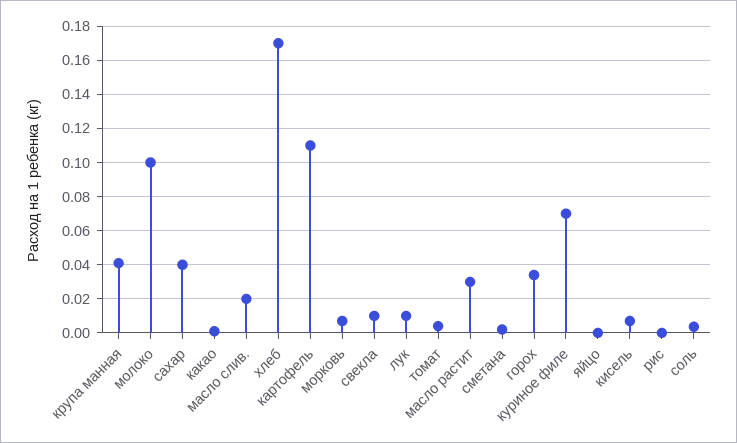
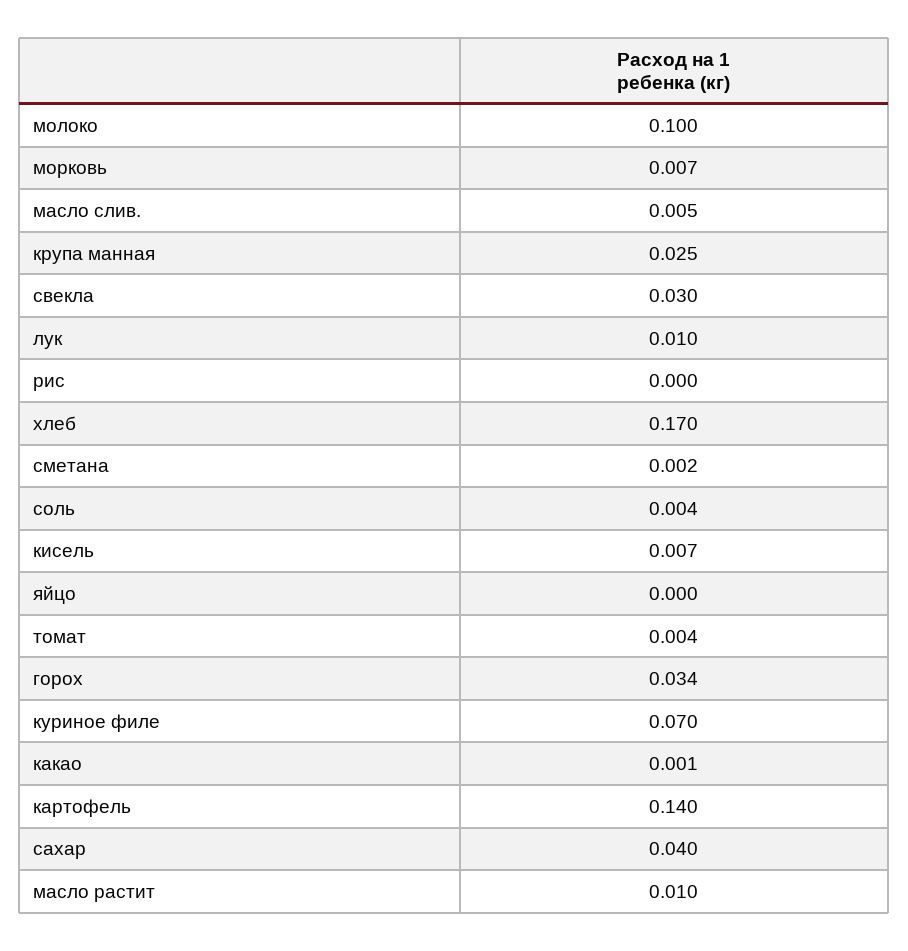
крупа манная: 0.04 -> 0.025
масло слив.: 0.02 -> 0.005
картофель: 0.11 -> 0.14
свекла: 0.01 -> 0.03
масло растит: 0.03 -> 0.01

